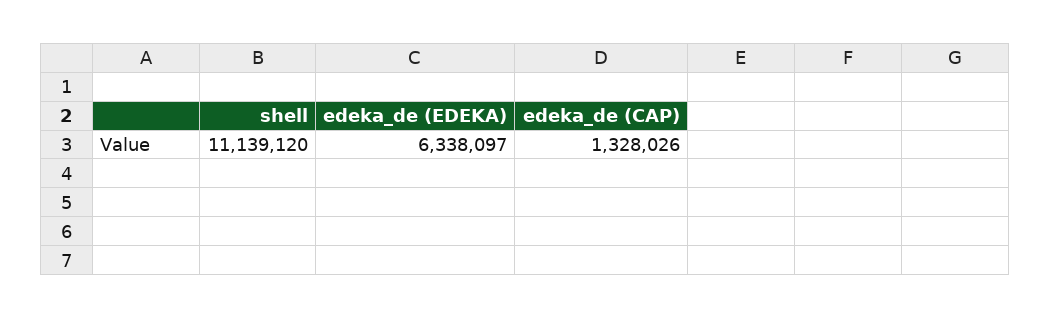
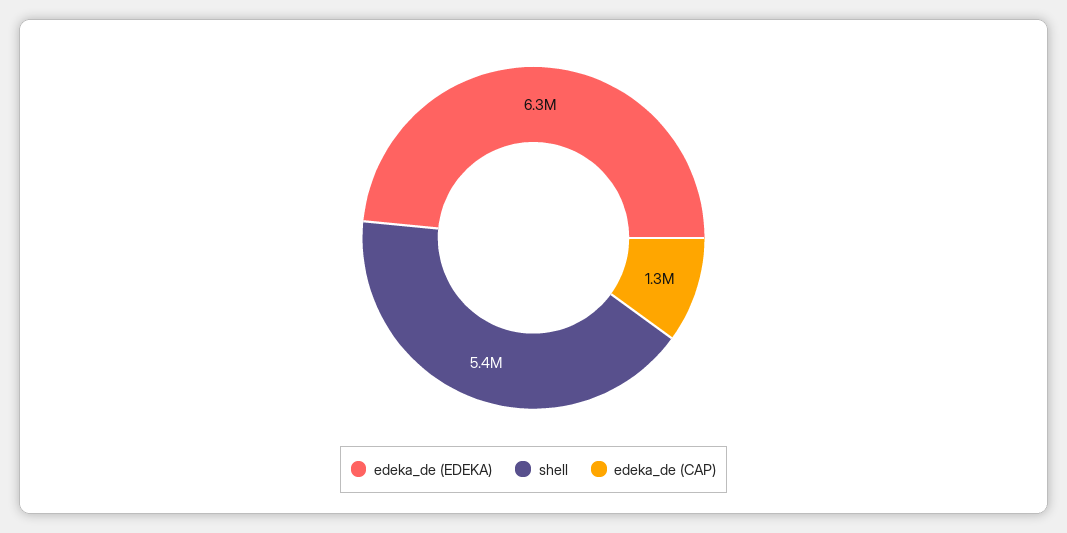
shell: 11139120 -> 5400000

